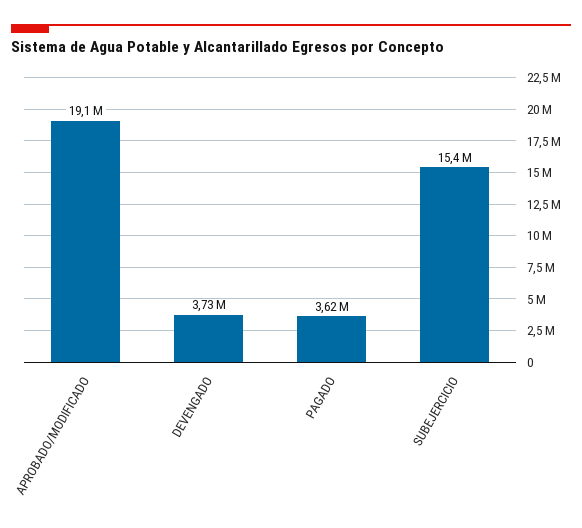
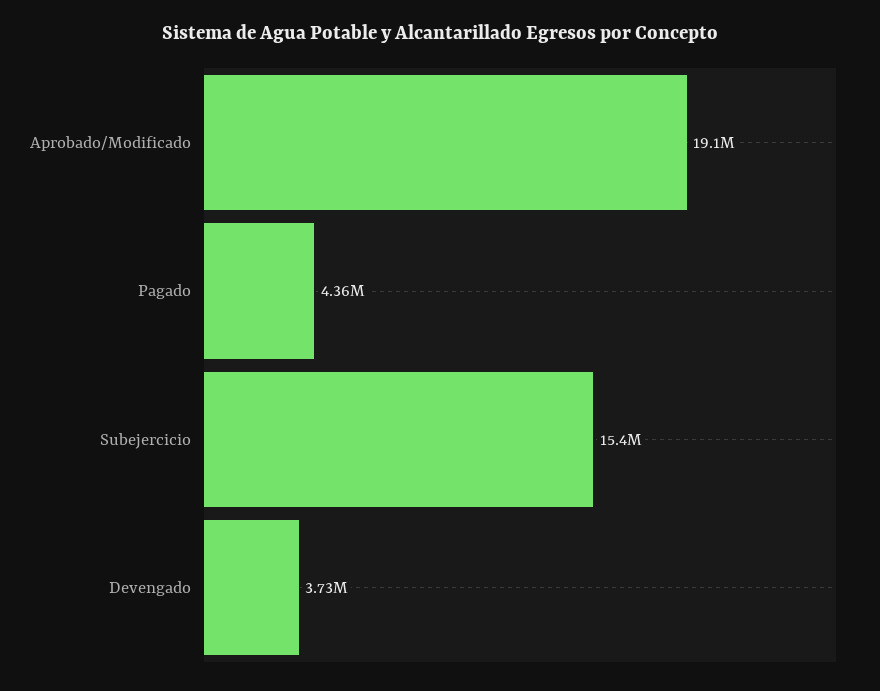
PAGADO: 3620000 -> 4360000

